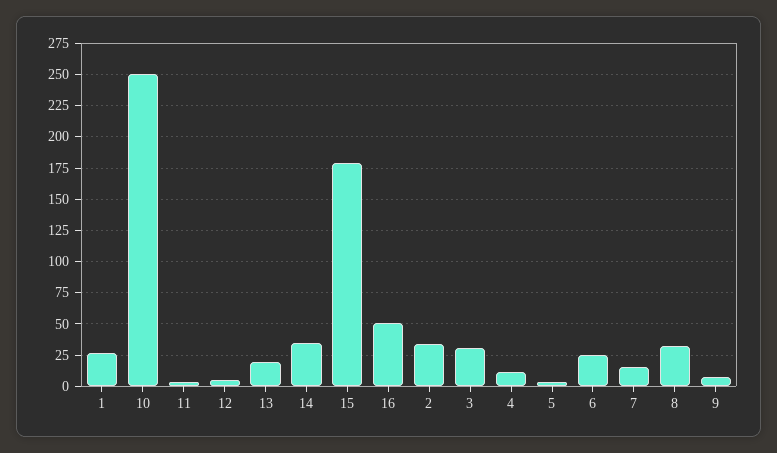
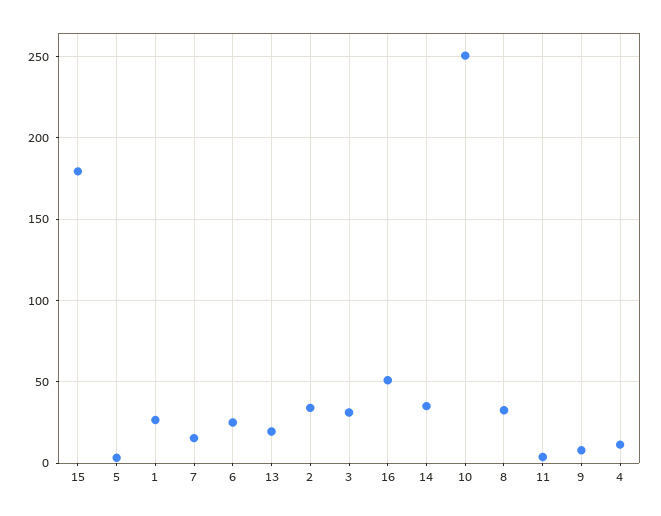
12: 5 -> none

